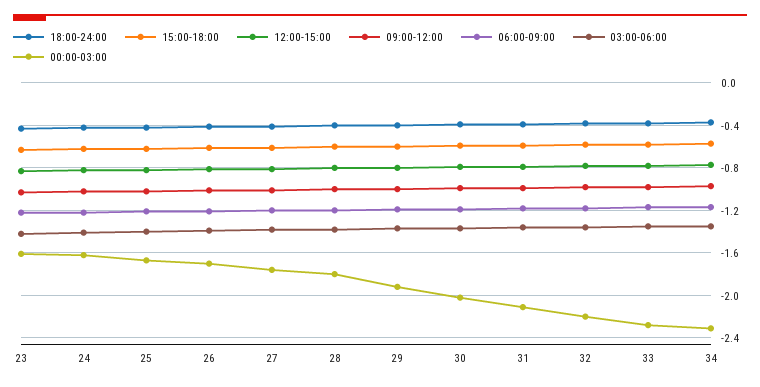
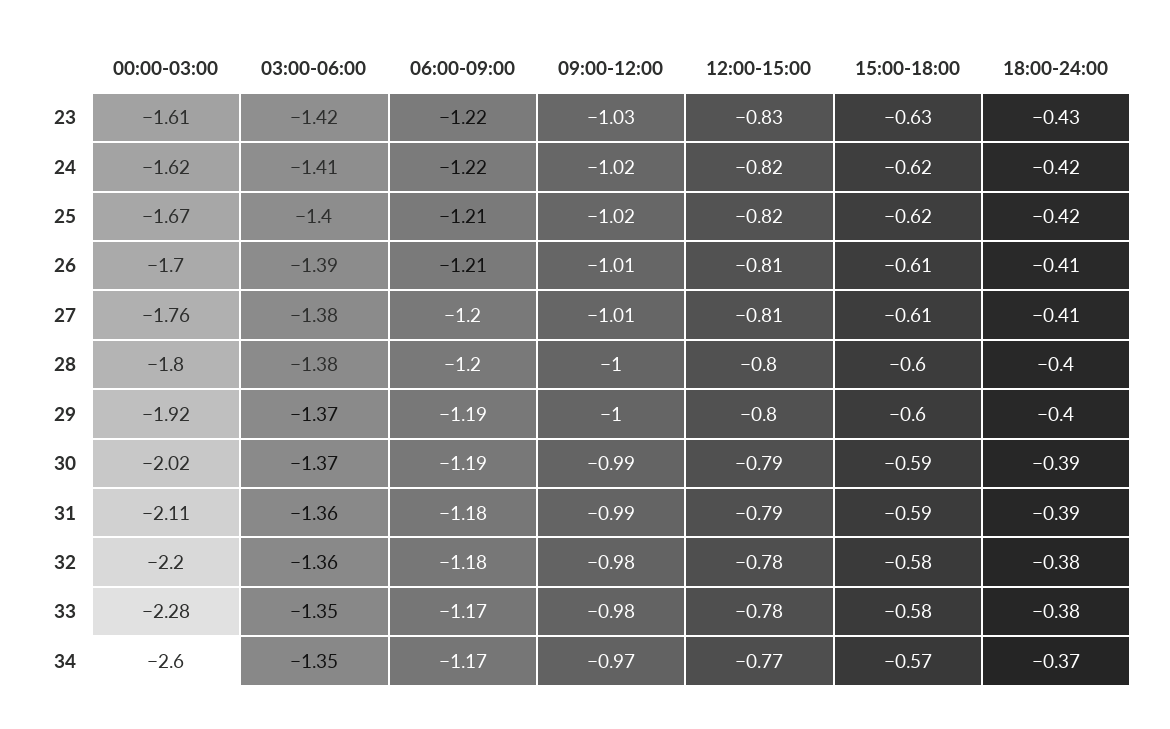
00:00-03:00, 34: -2.3 -> -2.6

